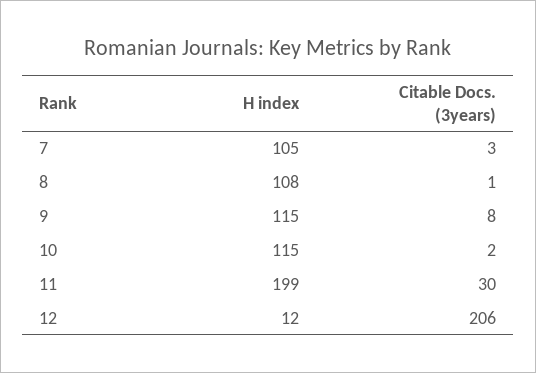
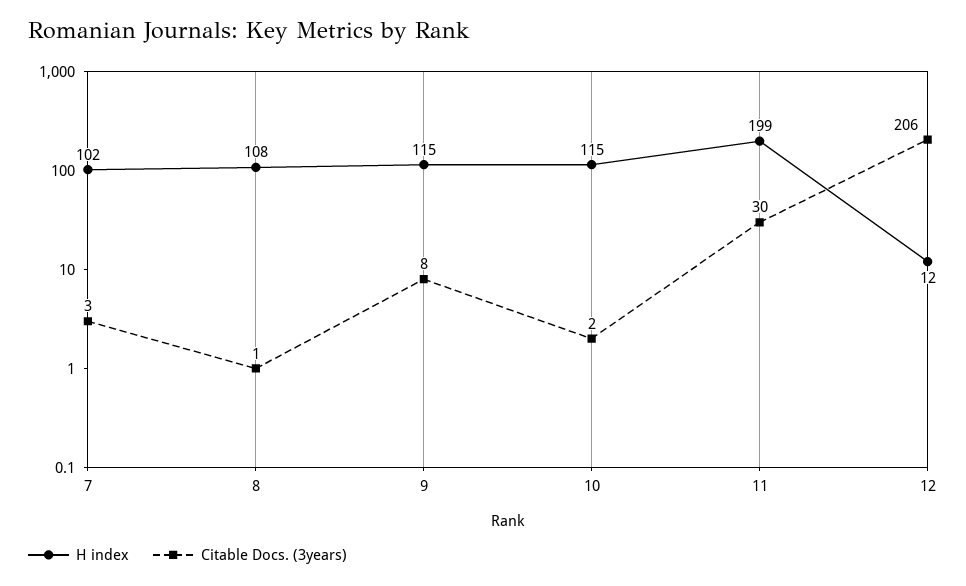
H index, 7: 105 -> 102

